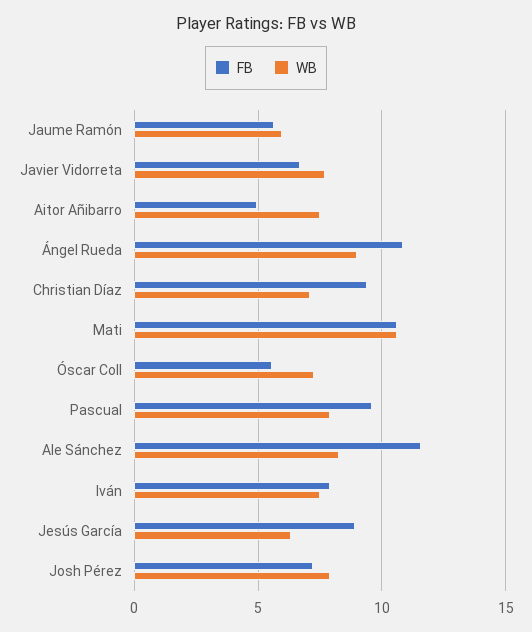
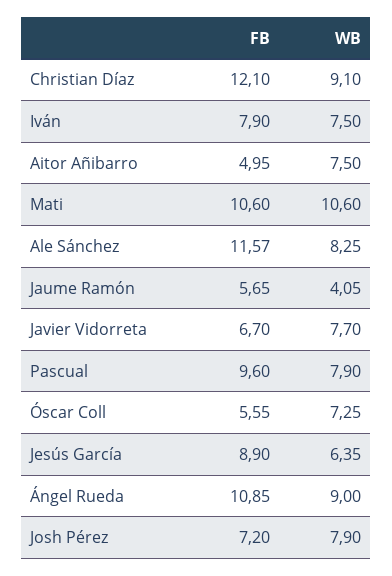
WB, Jaume Ramón: 6 -> 4.05
FB, Christian Díaz: 9.5 -> 12.1
WB, Christian Díaz: 7 -> 9.1

